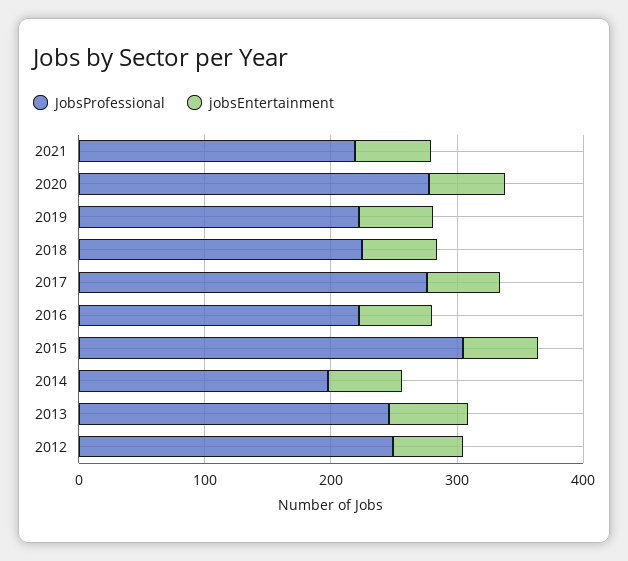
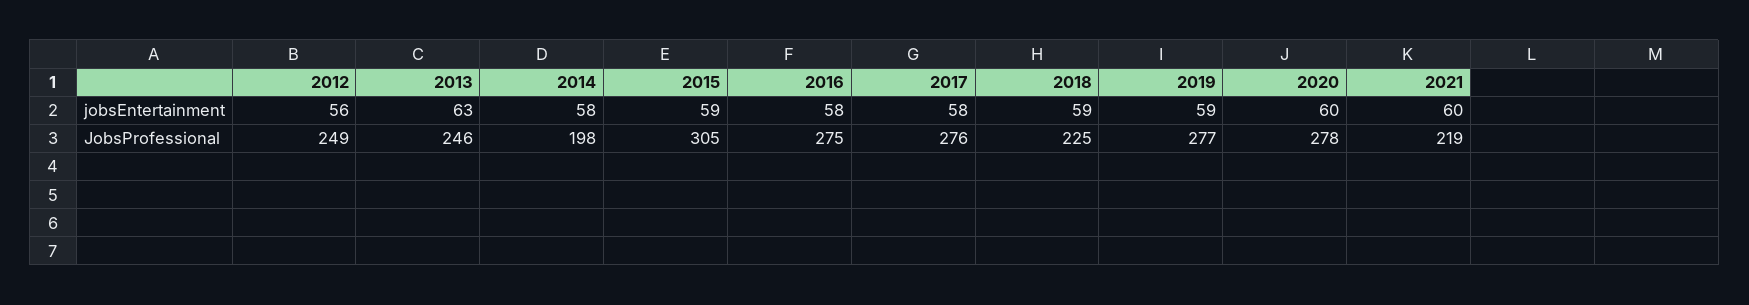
JobsProfessional, 2019: 220 -> 277
JobsProfessional, 2016: 220 -> 275

